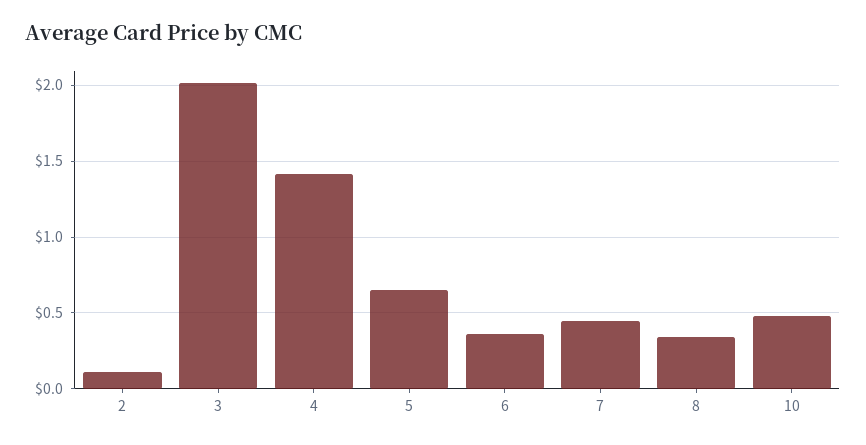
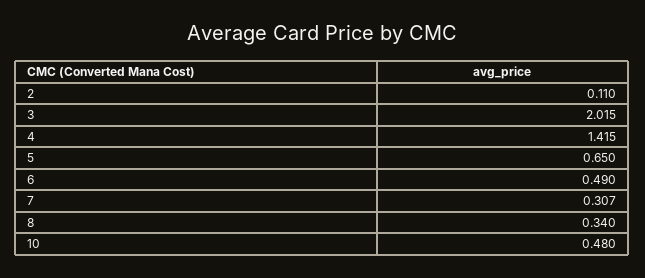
6: 0.35 -> 0.49
7: 0.45 -> 0.307

